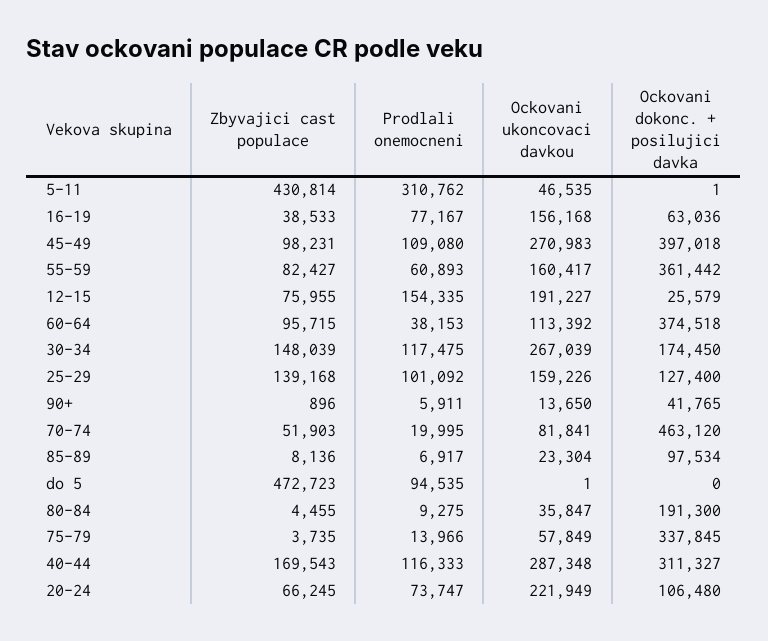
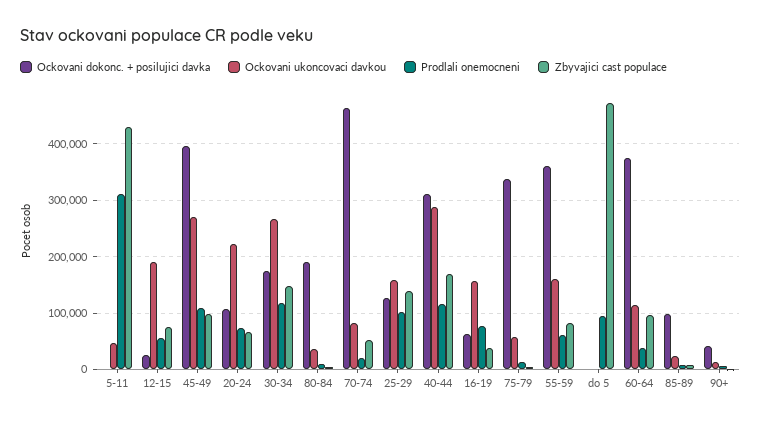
Prodlali onemocneni, 12-15: 154335 -> 60000

